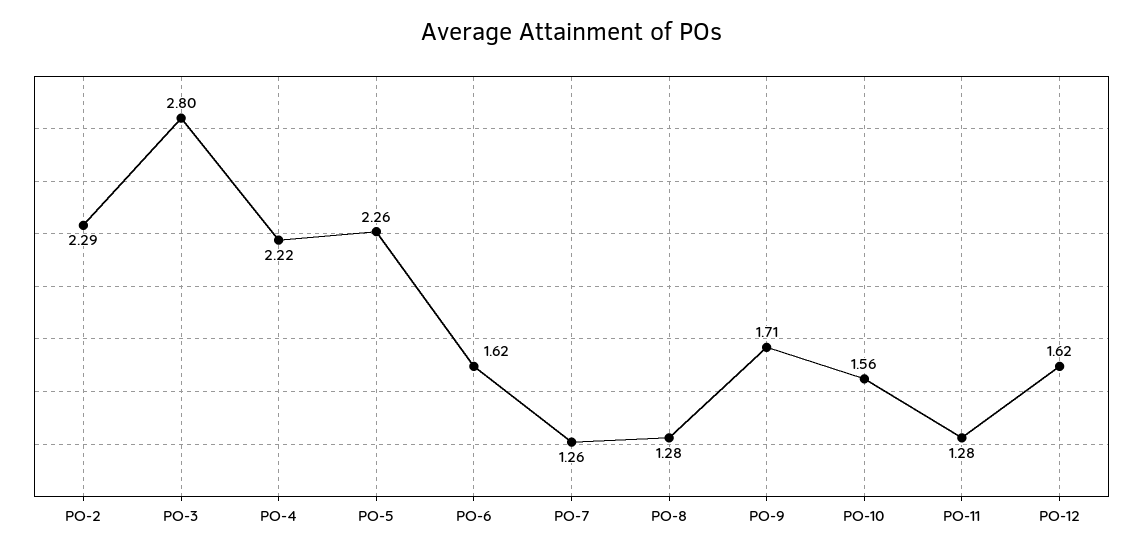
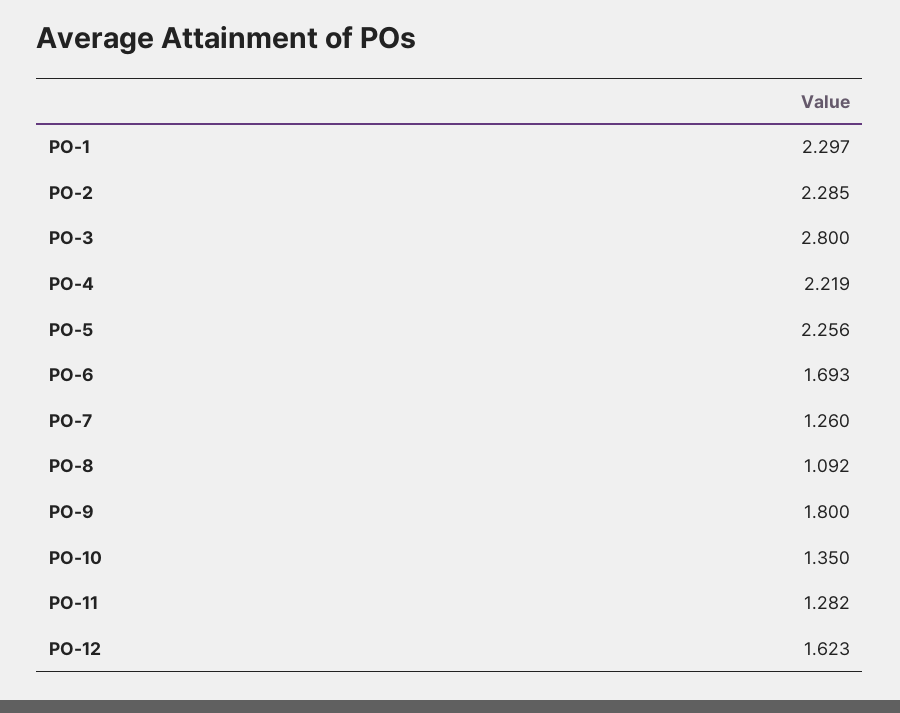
PO-6: 1.62 -> 1.693
PO-8: 1.28 -> 1.092
PO-9: 1.71 -> 1.8
PO-10: 1.56 -> 1.35
PO-1: none -> 2.297

